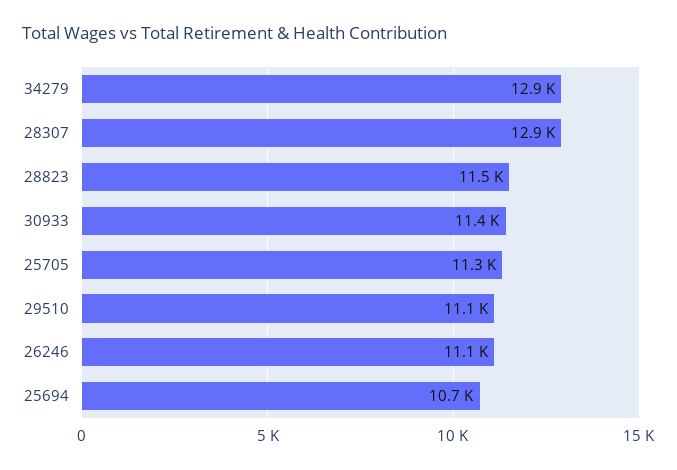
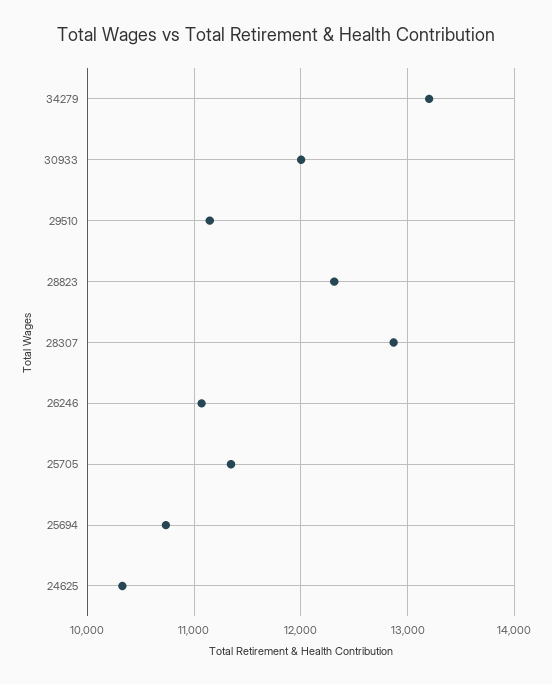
34279: 12900 -> 13200
28823: 11500 -> 12300
30933: 11400 -> 12000
24625: none -> 10300

